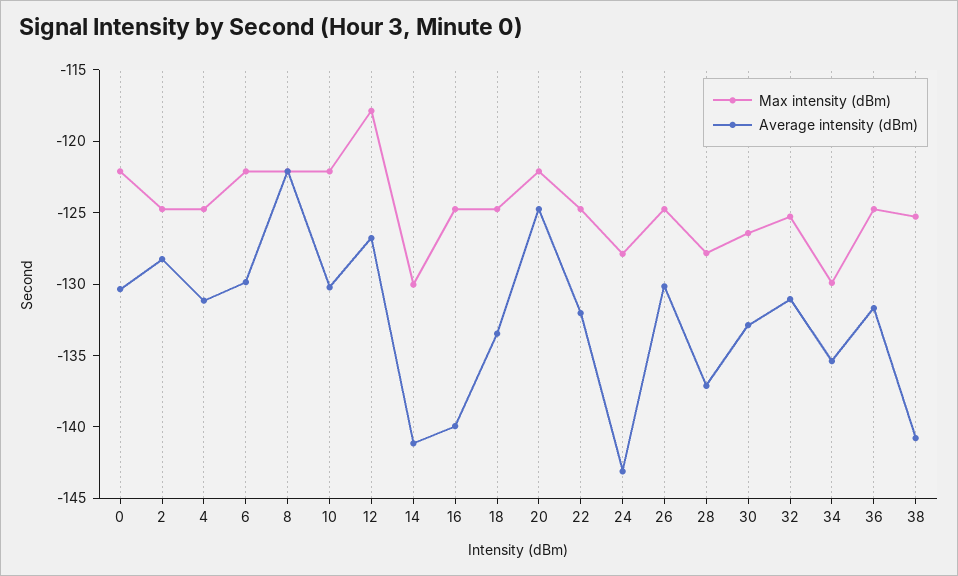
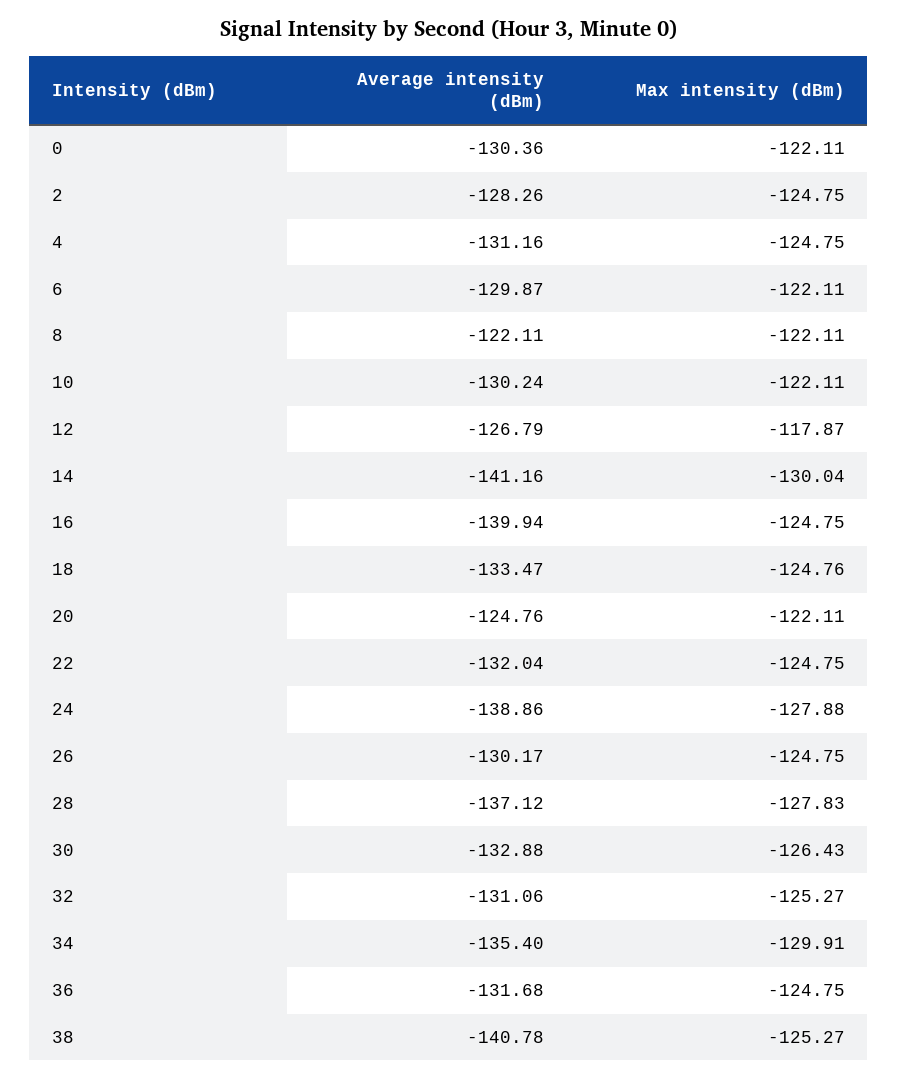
Average intensity (dBm), 24: -143 -> -138.86

